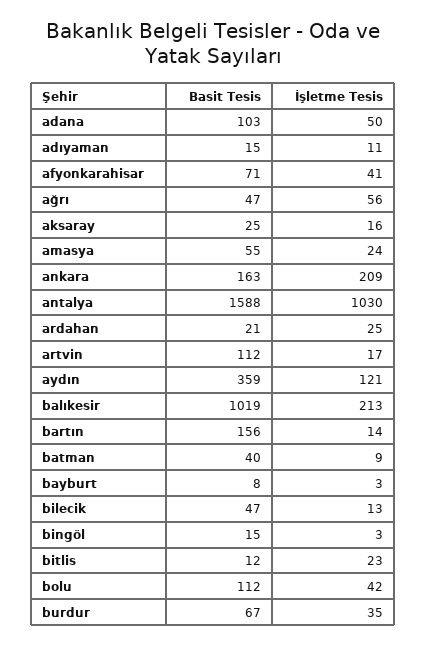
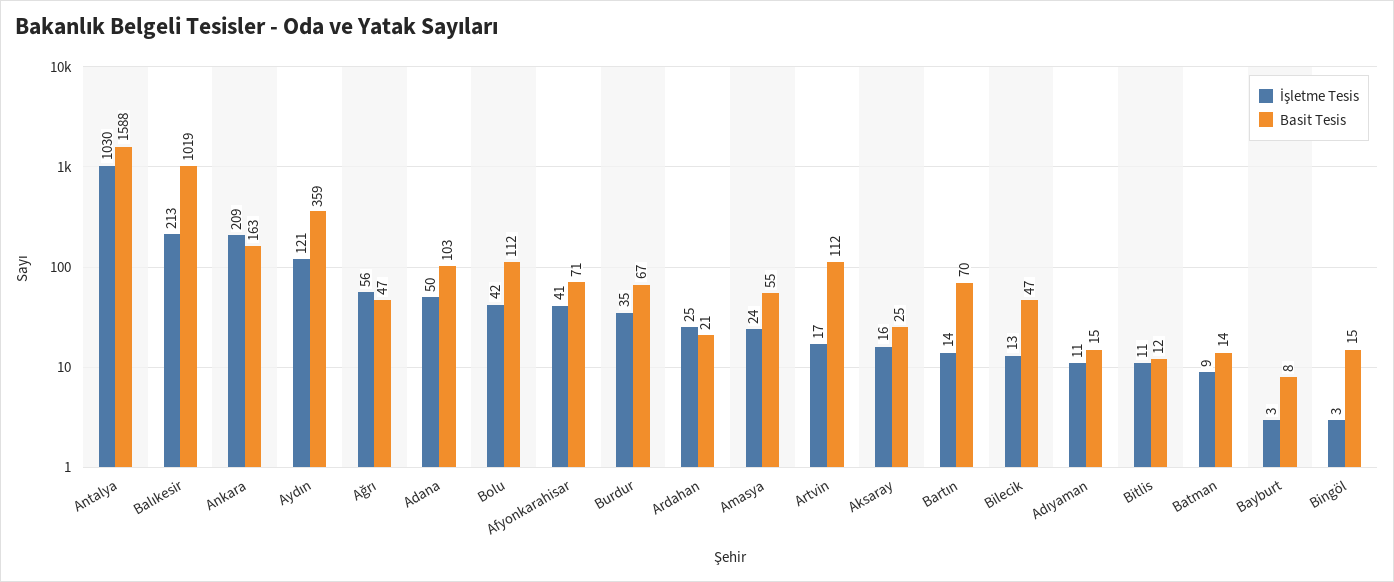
Basit Tesis, bartın: 156 -> 70
Basit Tesis, batman: 40 -> 14
İşletme Tesis, bitlis: 23 -> 11

